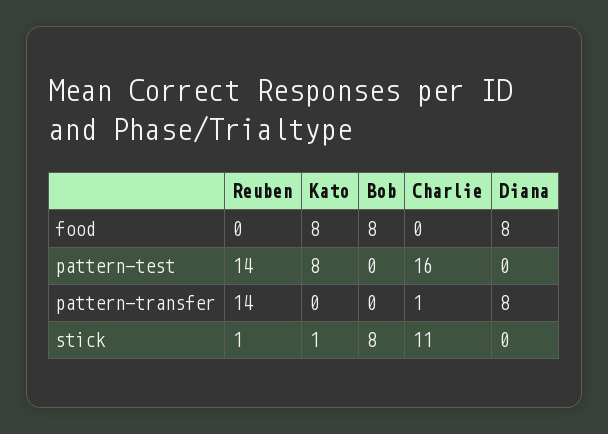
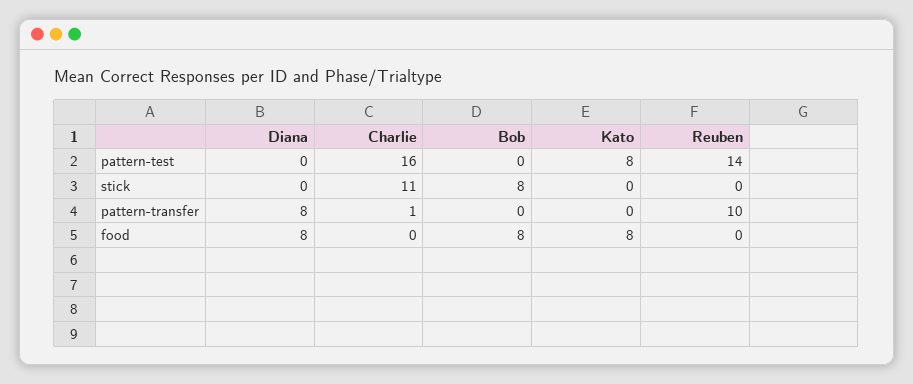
Reuben, pattern-transfer: 14 -> 10
Reuben, stick: 1 -> 0
Kato, stick: 1 -> 0

